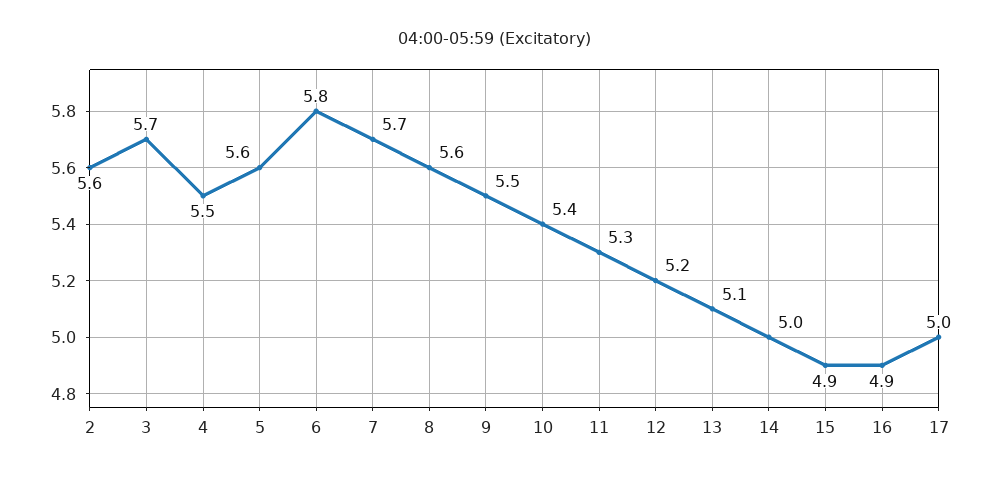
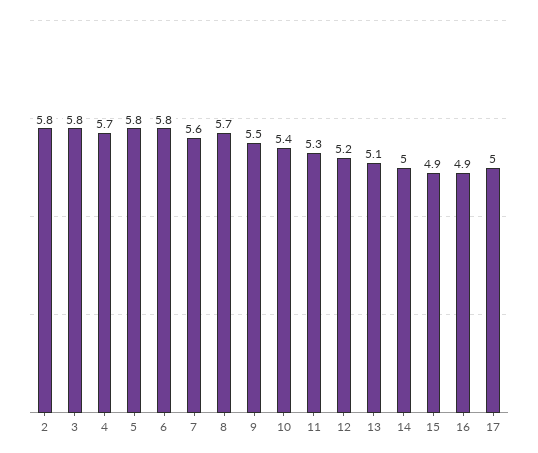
2: 5.6 -> 5.8
3: 5.7 -> 5.8
4: 5.5 -> 5.7
5: 5.6 -> 5.8
7: 5.7 -> 5.6
8: 5.6 -> 5.7

